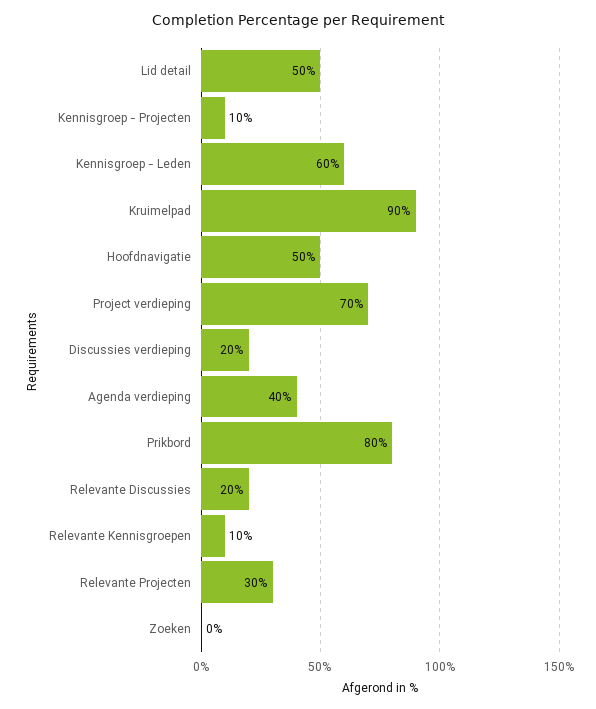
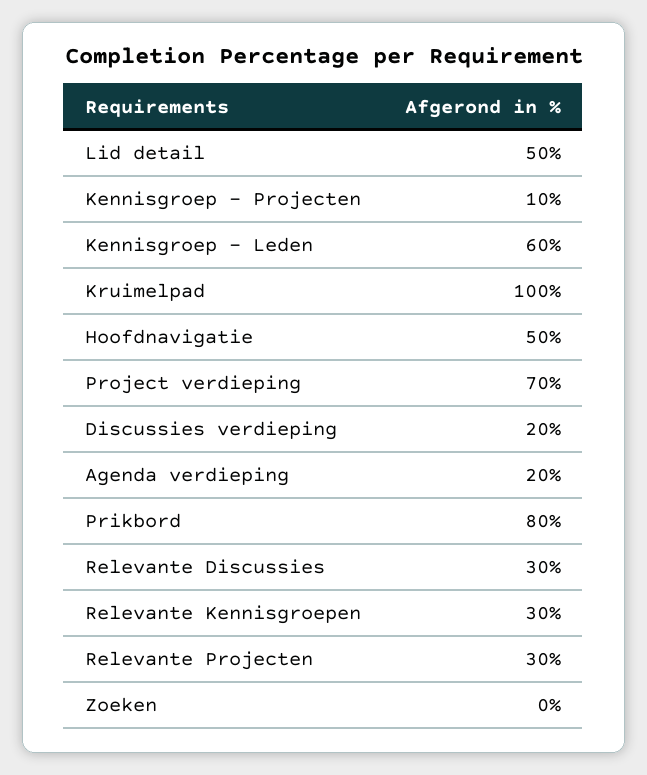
Kruimelpad: 90 -> 100
Agenda verdieping: 40 -> 20
Relevante Discussies: 20 -> 30
Relevante Kennisgroepen: 10 -> 30

